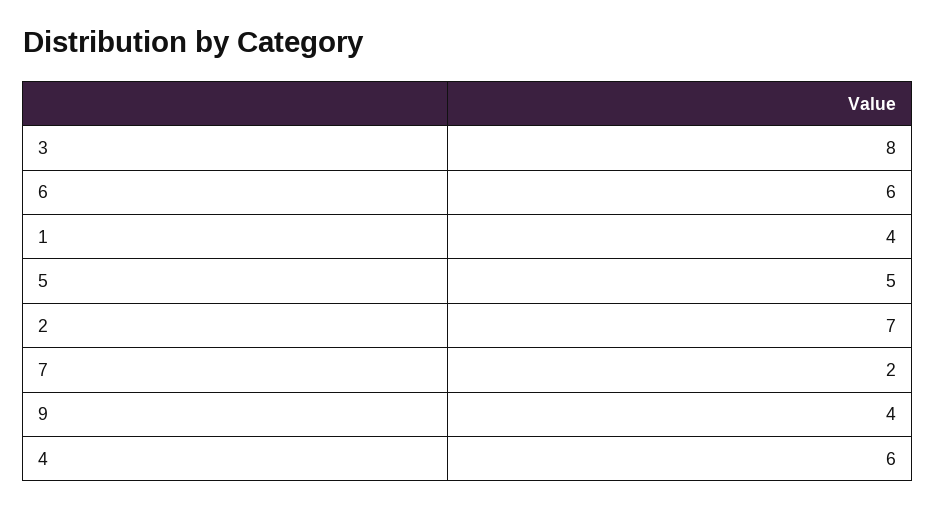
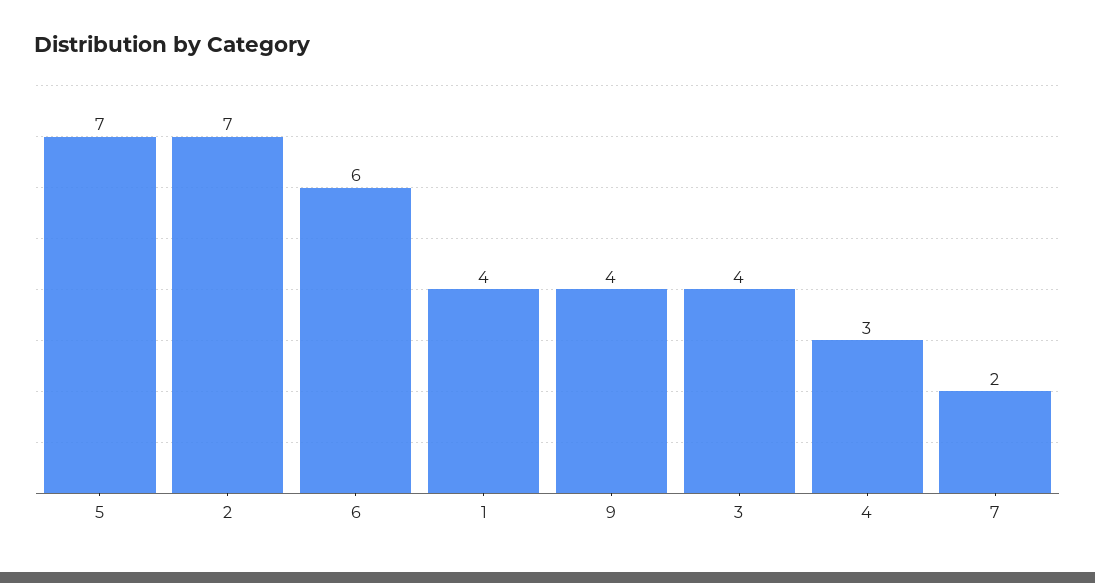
3: 8 -> 4
5: 5 -> 7
4: 6 -> 3

